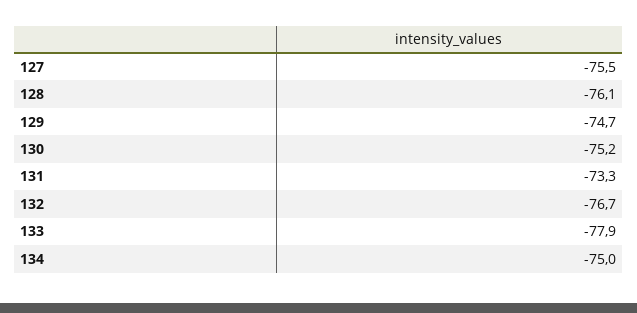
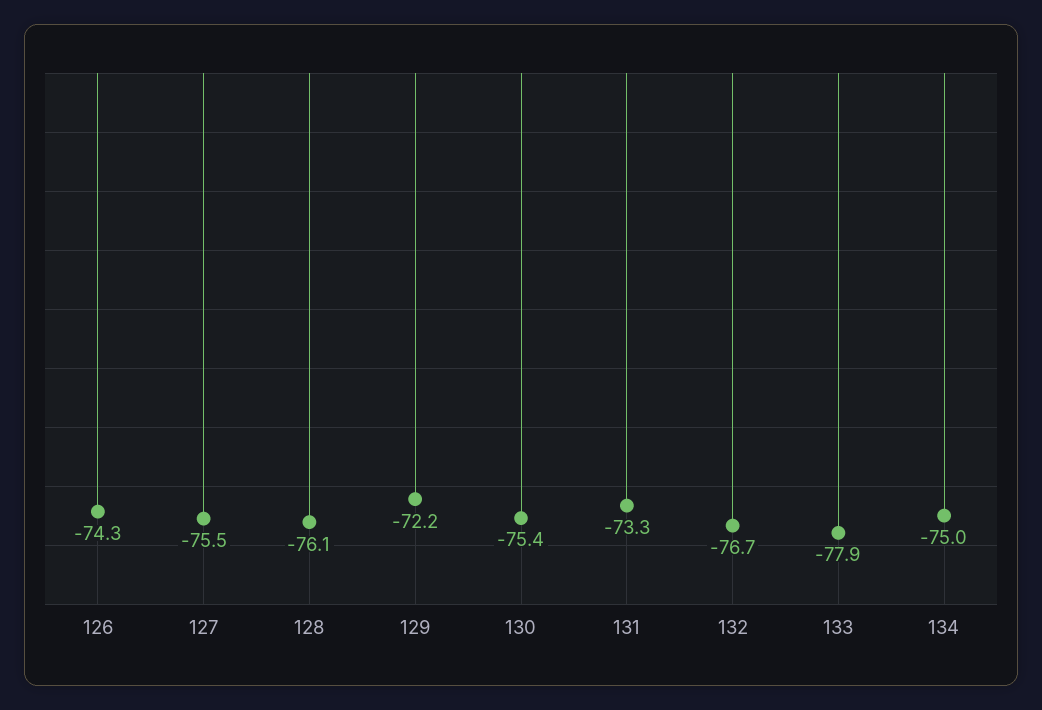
129: -74.7 -> -72.2
130: -75.2 -> -75.4
126: none -> -74.3

